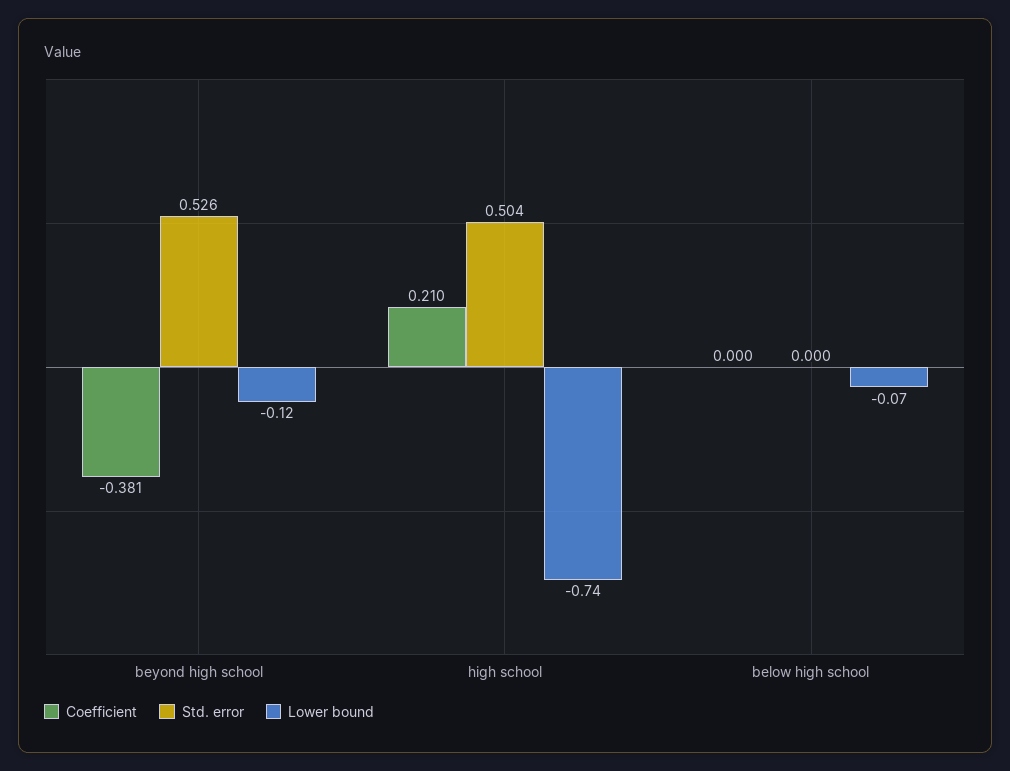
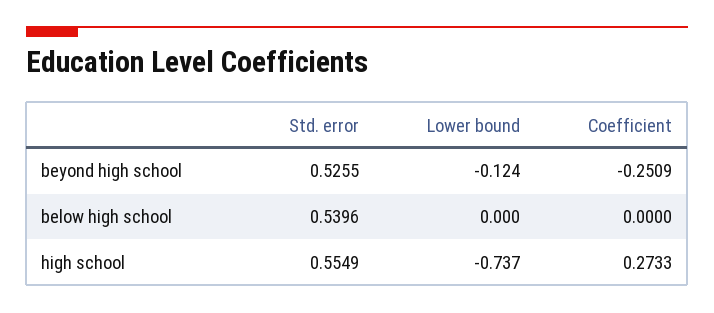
Coefficient, beyond high school: -0.381 -> -0.2509
Coefficient, high school: 0.21 -> 0.2733
Std. error, high school: 0.504 -> 0.5549
Std. error, below high school: 0 -> 0.5396
Lower bound, below high school: -0.07 -> 0

